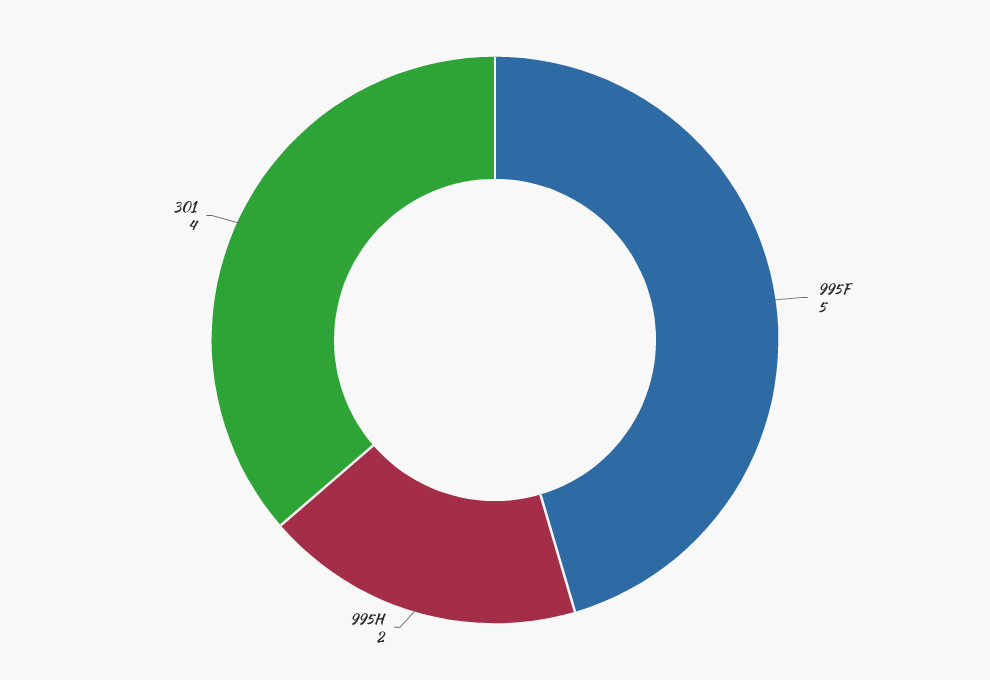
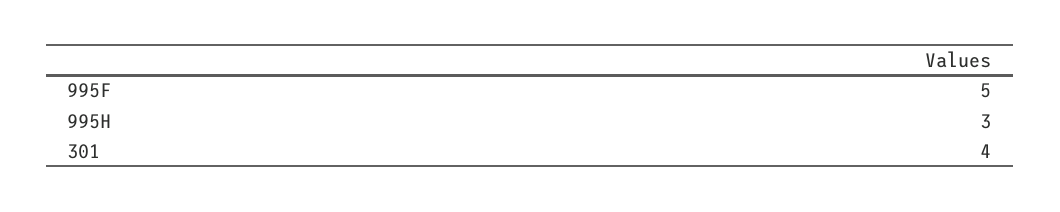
995H: 2 -> 3

